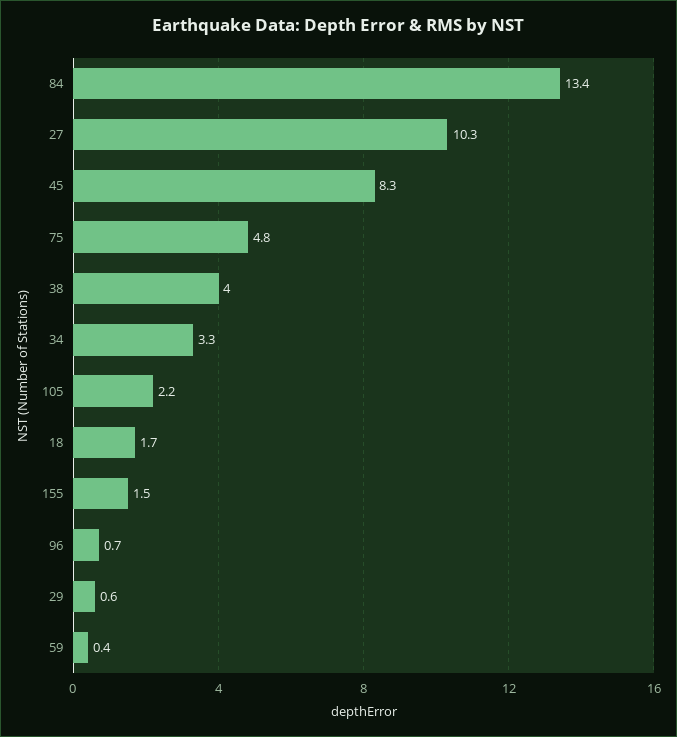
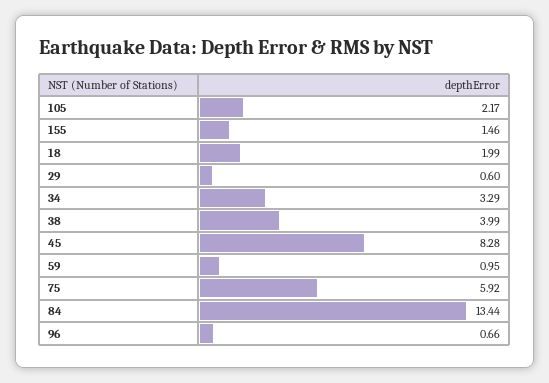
27: 10.3 -> none
75: 4.8 -> 5.92
18: 1.7 -> 1.99
59: 0.4 -> 0.95

